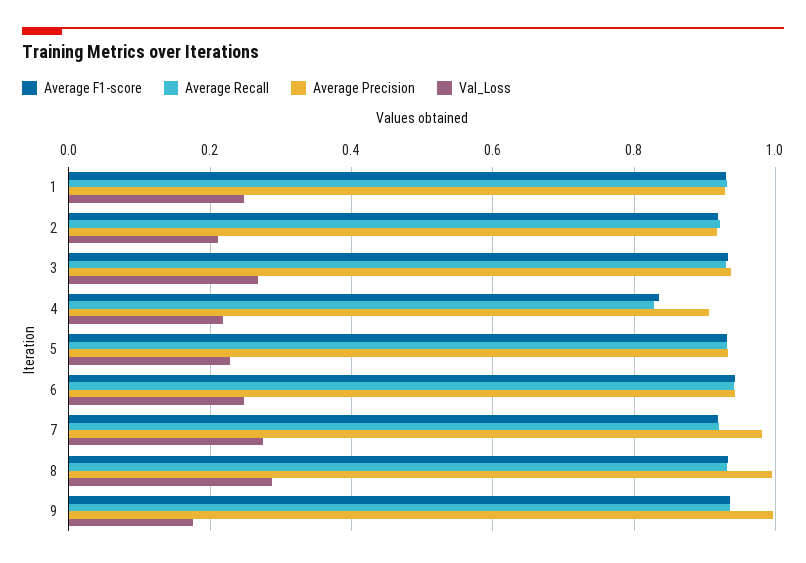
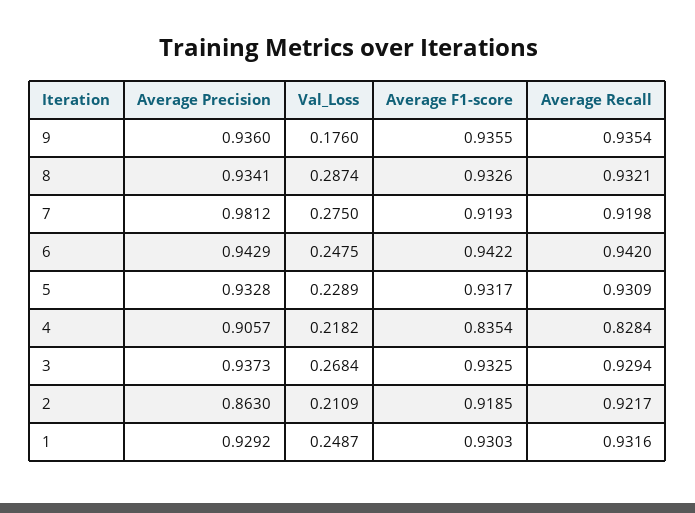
Average Precision, 2: 0.92 -> 0.863
Average Precision, 8: 1 -> 0.9341
Average Precision, 9: 1 -> 0.936

